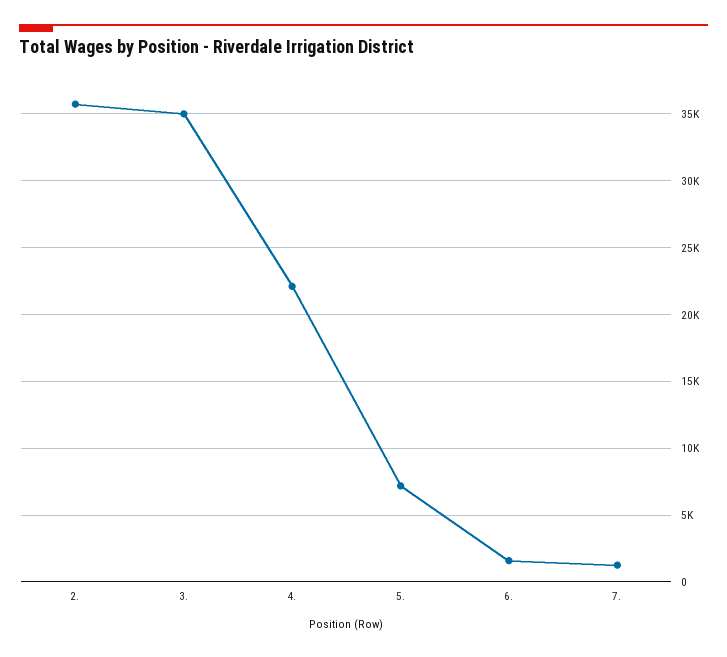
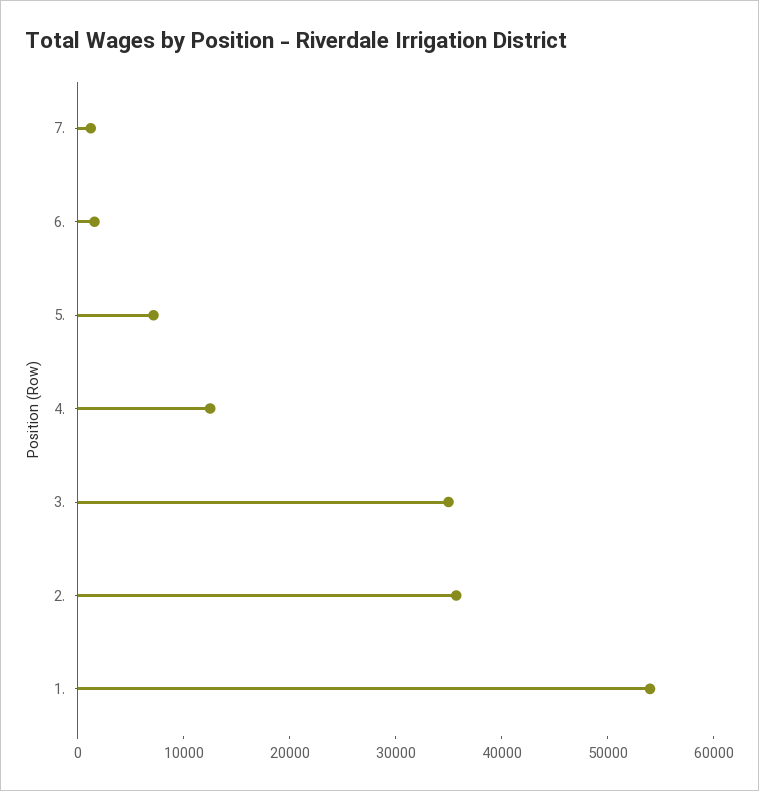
4.: 22000 -> 12000
1.: none -> 54000

